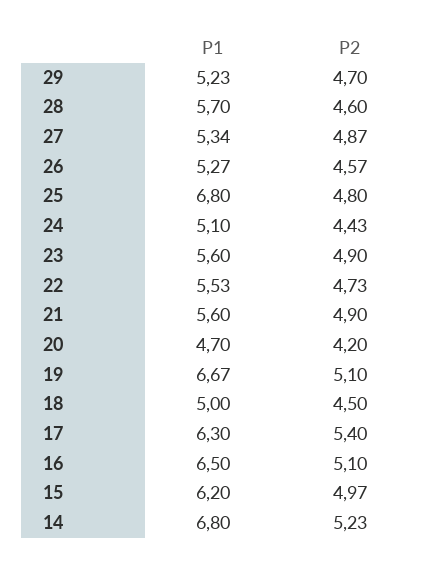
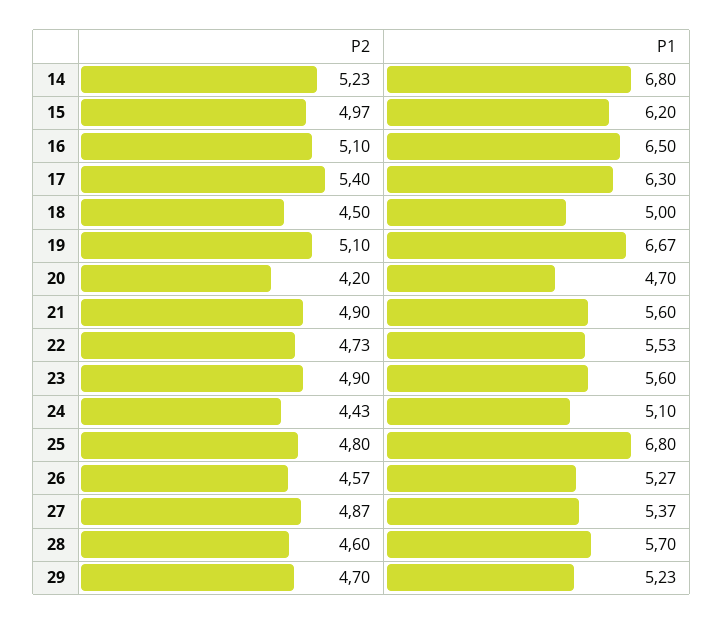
P1, 27: 5.34 -> 5.37

